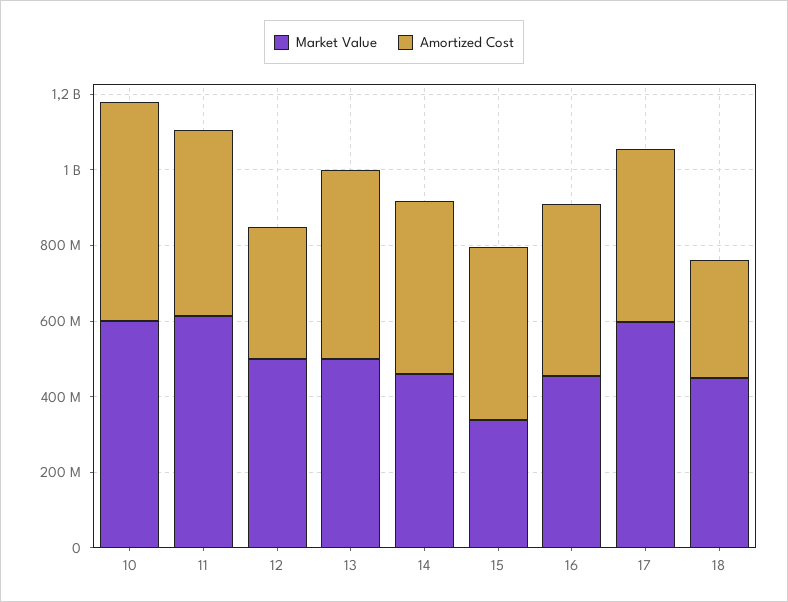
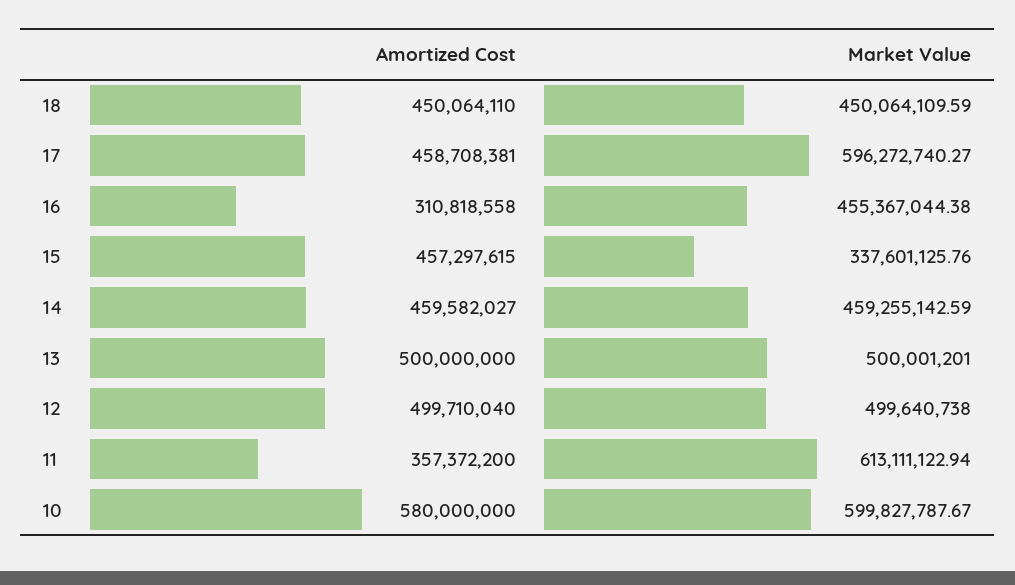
Amortized Cost, 11: 500000000 -> 357372200
Amortized Cost, 12: 350000000 -> 499710040
Amortized Cost, 16: 450000000 -> 310818558
Amortized Cost, 18: 300000000 -> 450064110

